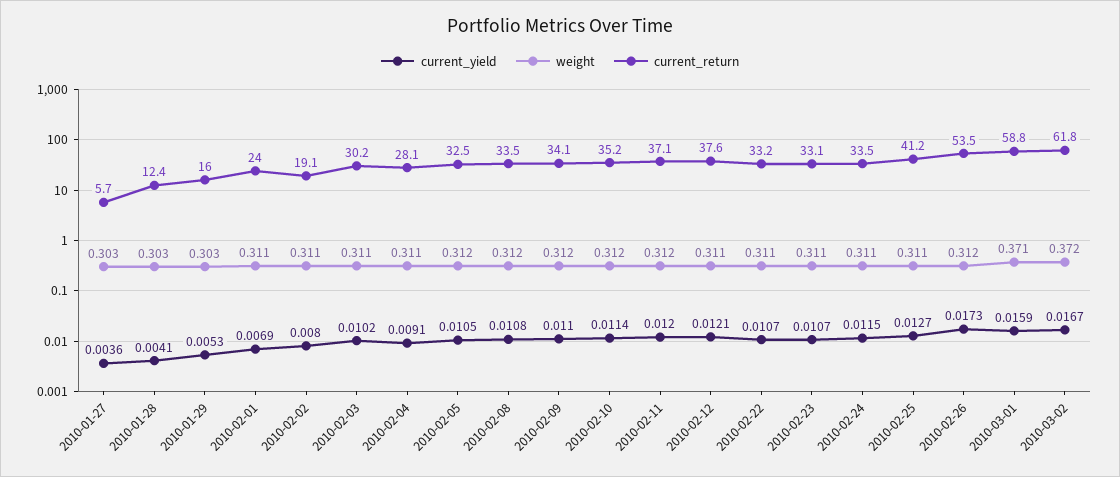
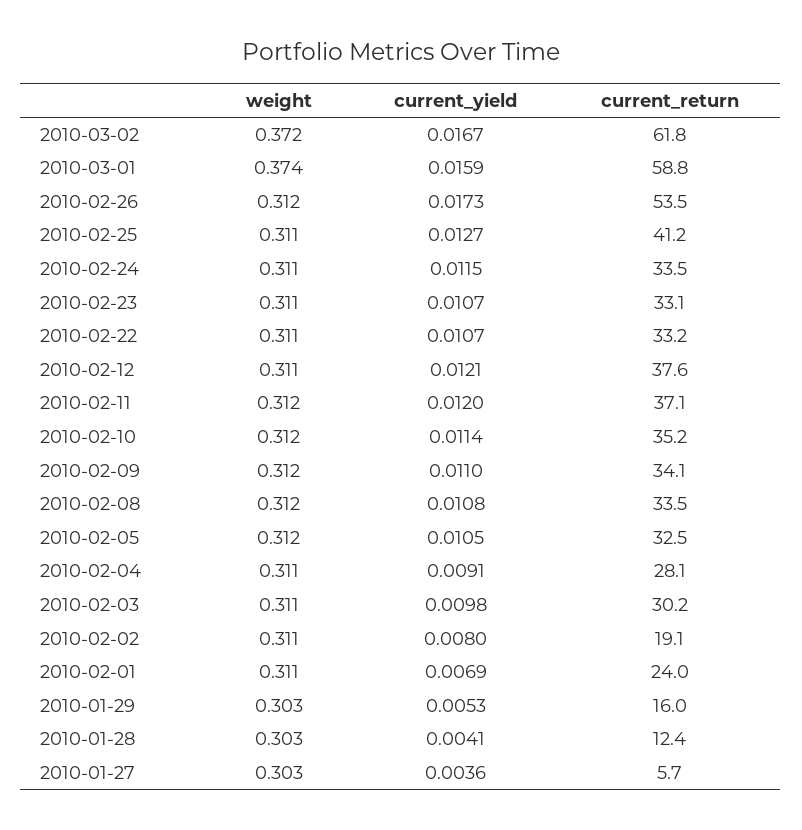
current_yield, 2010-02-03: 0.0102 -> 0.0098
weight, 2010-03-01: 0.371 -> 0.374

